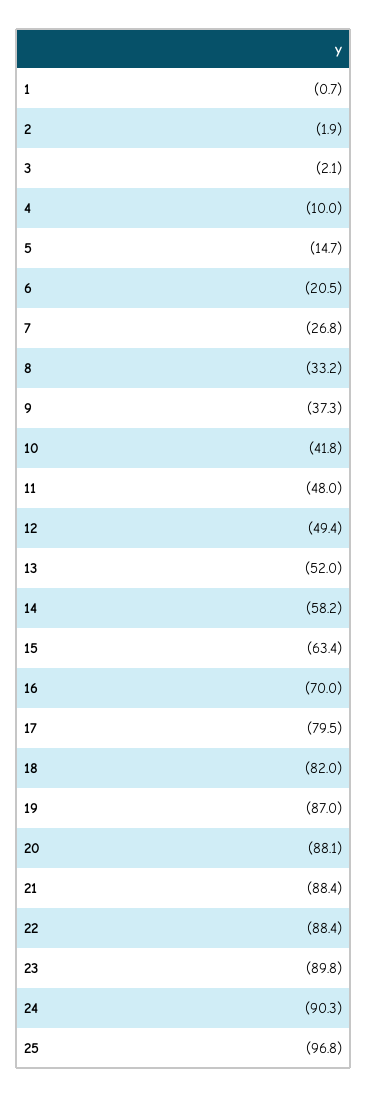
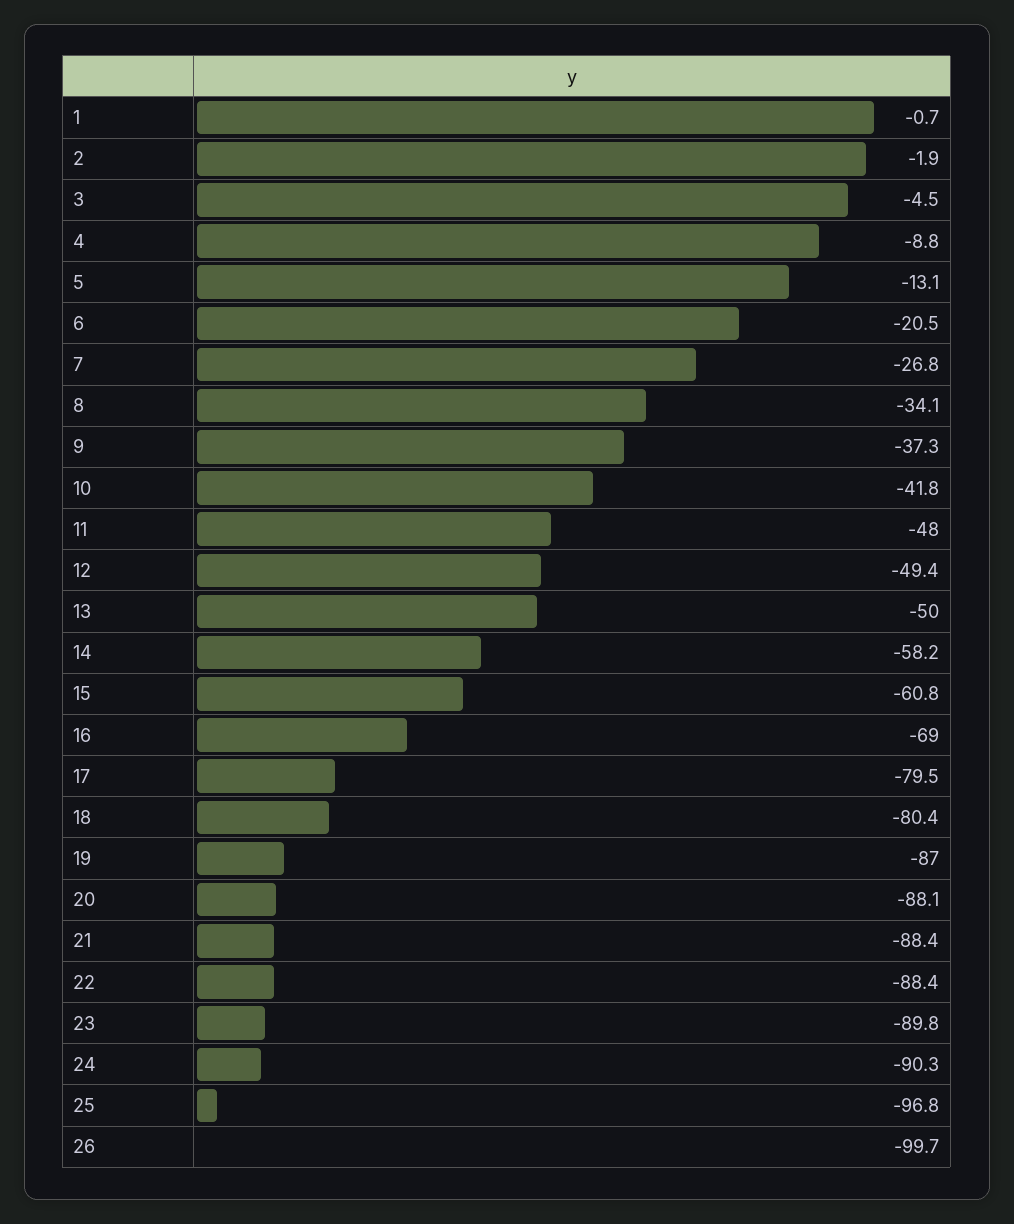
3: -2.1 -> -4.5
4: -10 -> -8.8
5: -14.7 -> -13.1
8: -33.2 -> -34.1
13: -52 -> -50
15: -63.4 -> -60.8
16: -70 -> -69
18: -82 -> -80.4
26: none -> -99.7

